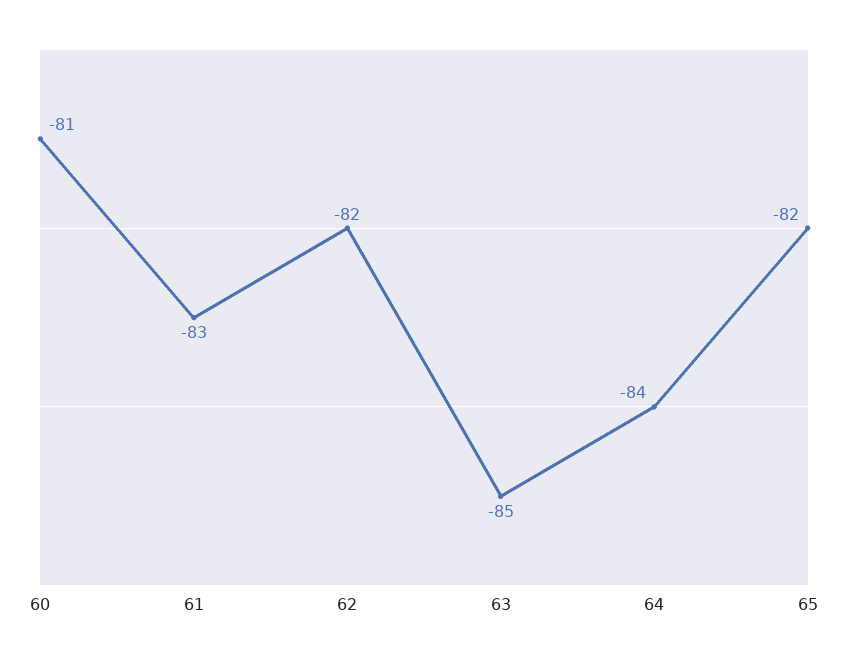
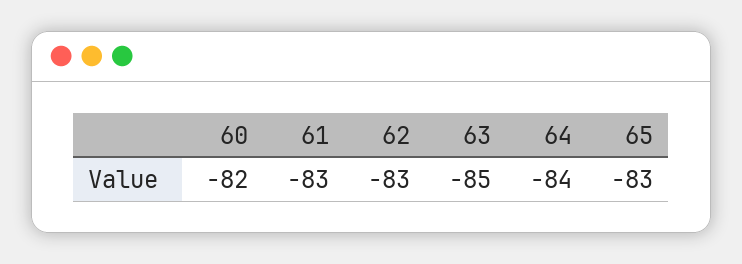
60: -81 -> -82
62: -82 -> -83
65: -82 -> -83

